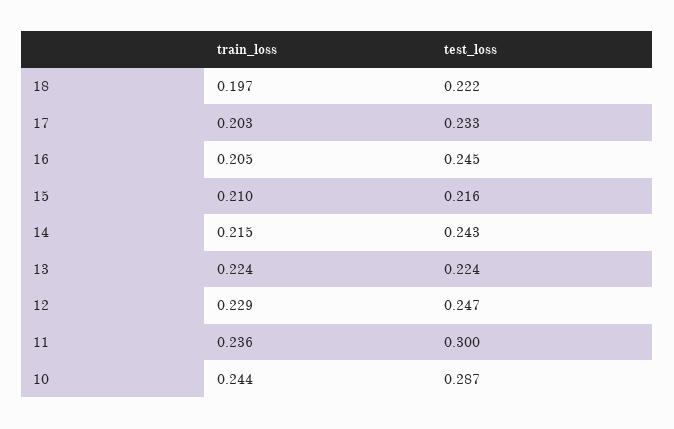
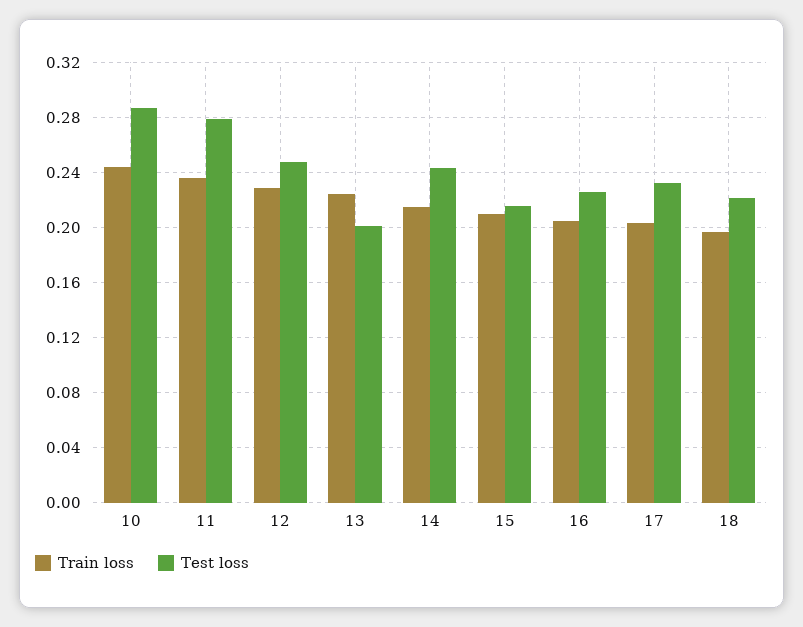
test_loss, 16: 0.245 -> 0.225
test_loss, 13: 0.224 -> 0.2
test_loss, 11: 0.3 -> 0.28

